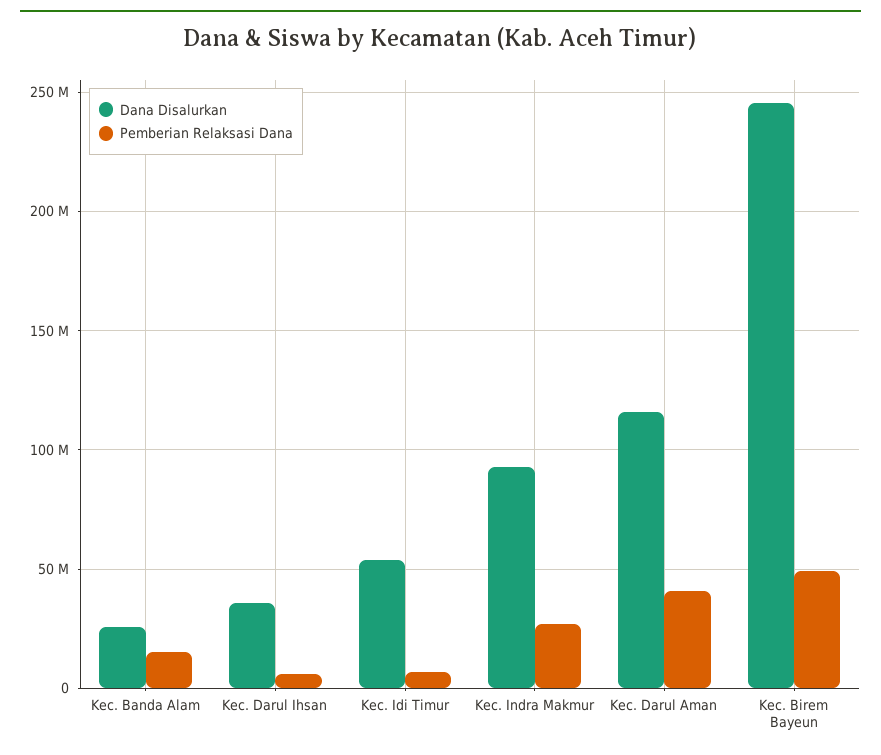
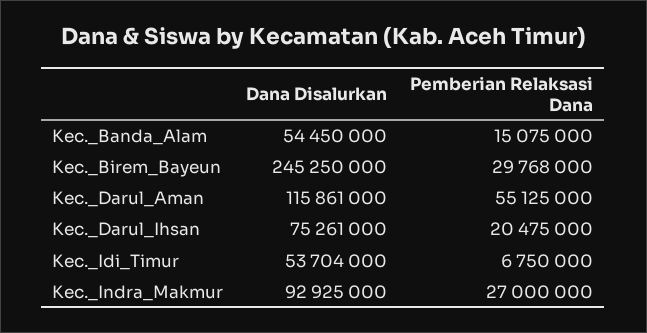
Dana Disalurkan, Kec. Banda Alam: 25000000 -> 54450000
Dana Disalurkan, Kec. Darul Ihsan: 35000000 -> 75261000
Pemberian Relaksasi Dana, Kec. Darul Ihsan: 5000000 -> 20475000
Pemberian Relaksasi Dana, Kec. Darul Aman: 40000000 -> 55125000
Pemberian Relaksasi Dana, Kec. Birem Bayeun: 50000000 -> 29768000

